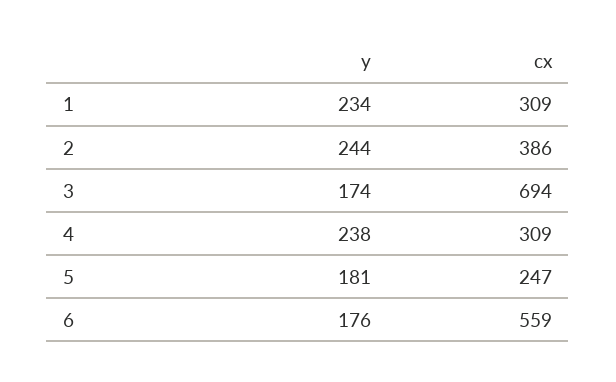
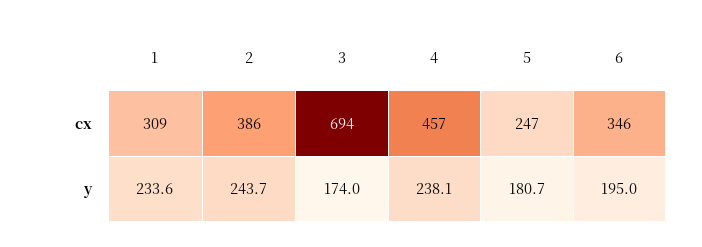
cx, 4: 309 -> 457
y, 6: 176 -> 195
cx, 6: 559 -> 346

